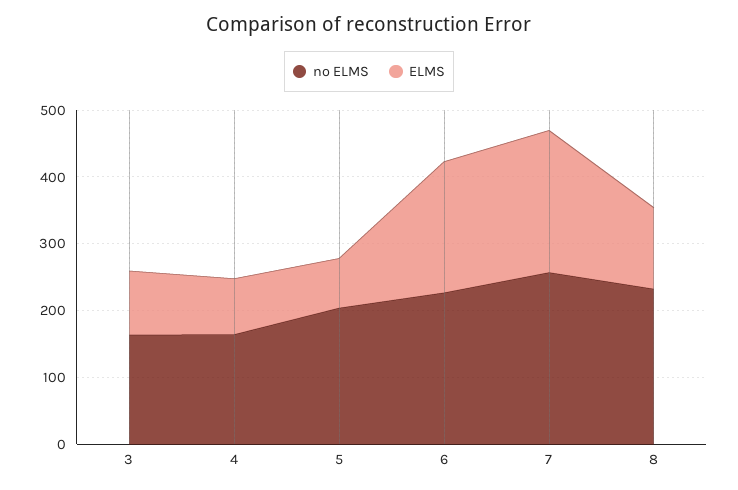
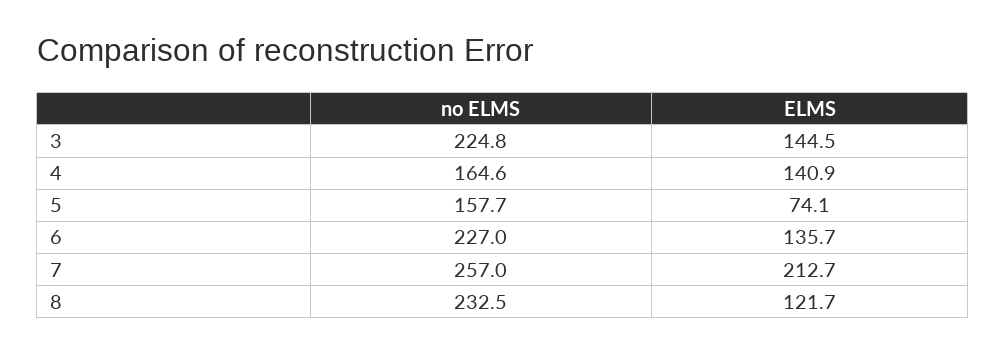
no ELMS, 3: 160 -> 224.8
ELMS, 3: 100 -> 144.5
ELMS, 4: 80 -> 140.9
no ELMS, 5: 200 -> 157.7
ELMS, 6: 200 -> 135.7

